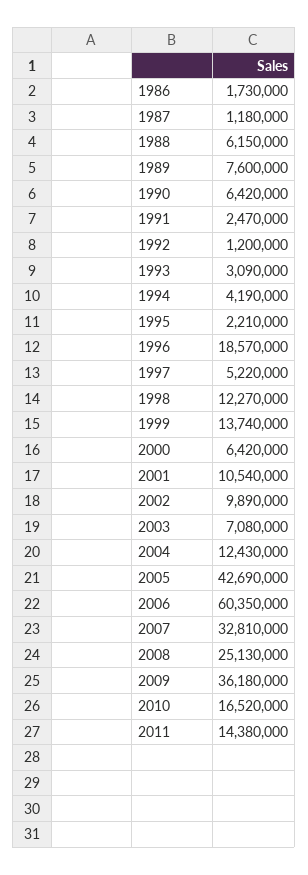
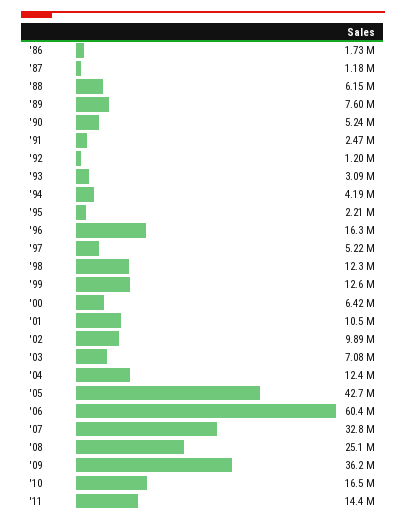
1990: 6420000 -> 5240000
1996: 18570000 -> 16300000
1999: 13740000 -> 12600000

